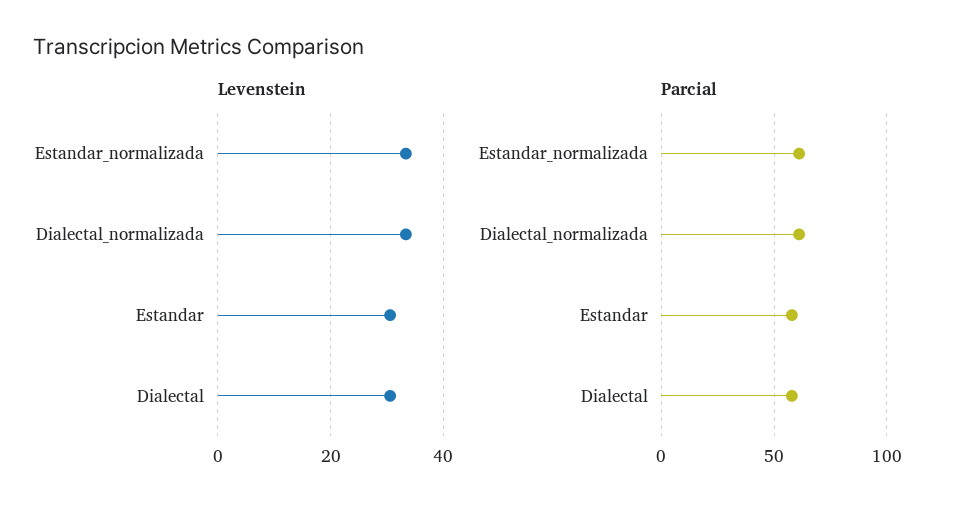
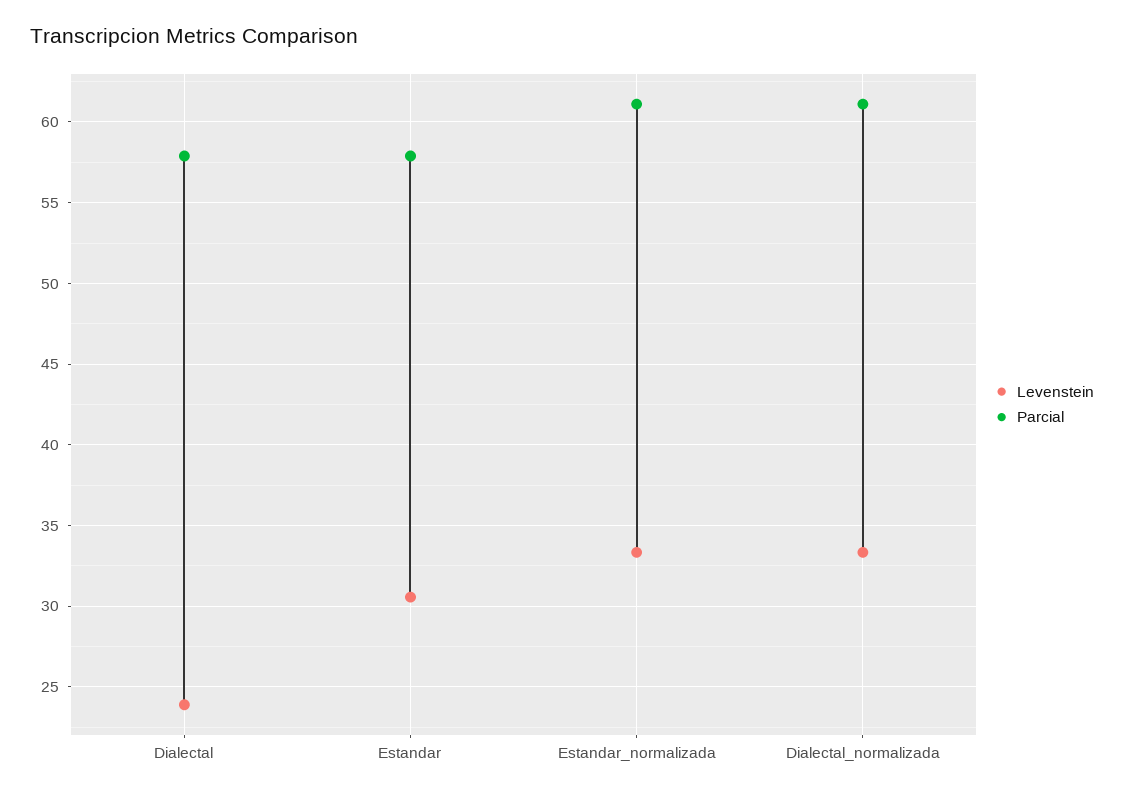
Levenstein, Dialectal: 30 -> 24

